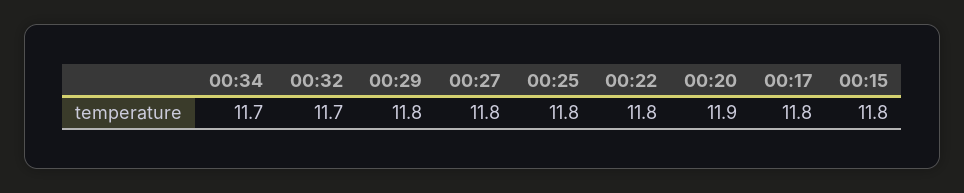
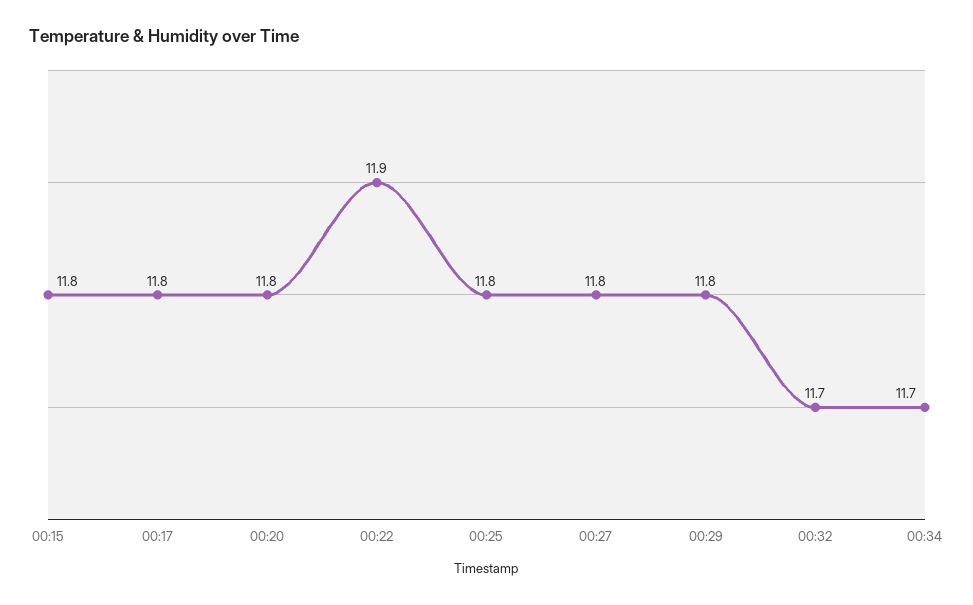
00:22: 11.8 -> 11.9
00:20: 11.9 -> 11.8

